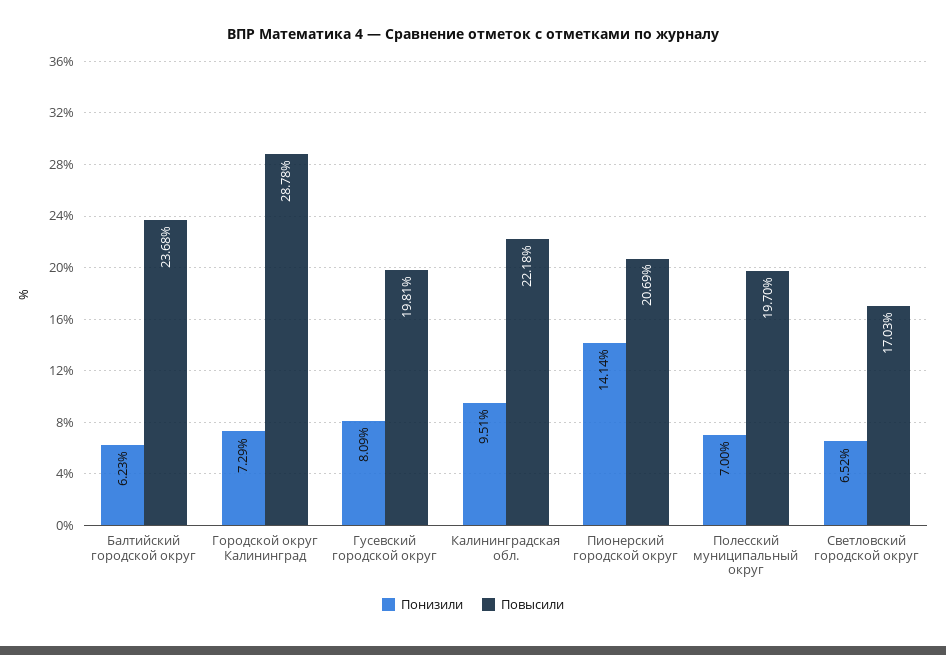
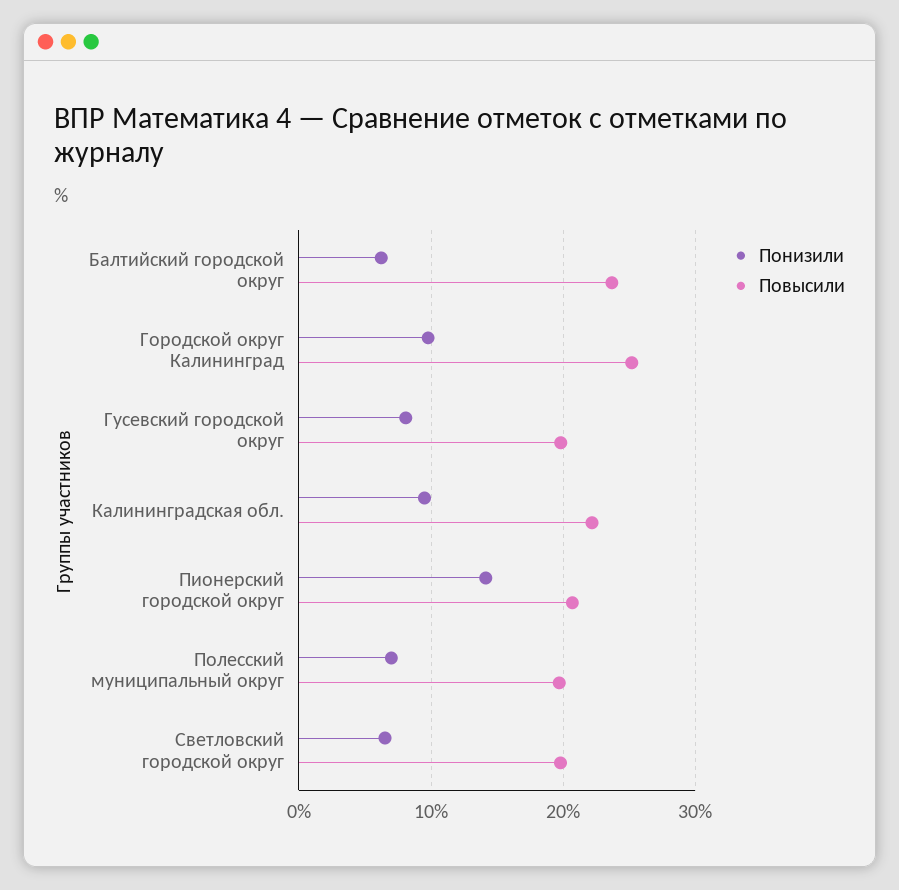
Понизили, Городской округ Калининград: 7.29 -> 10
Повысили, Городской округ Калининград: 28.78 -> 25
Повысили, Светловский городской округ: 17.03 -> 20

